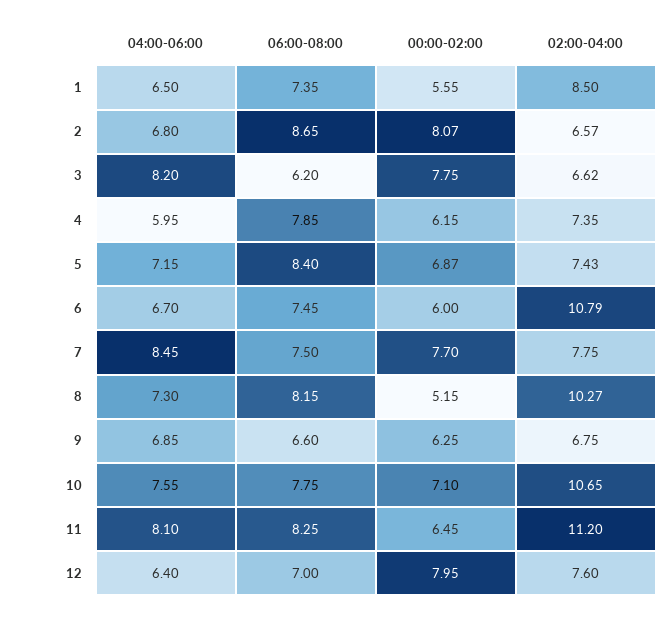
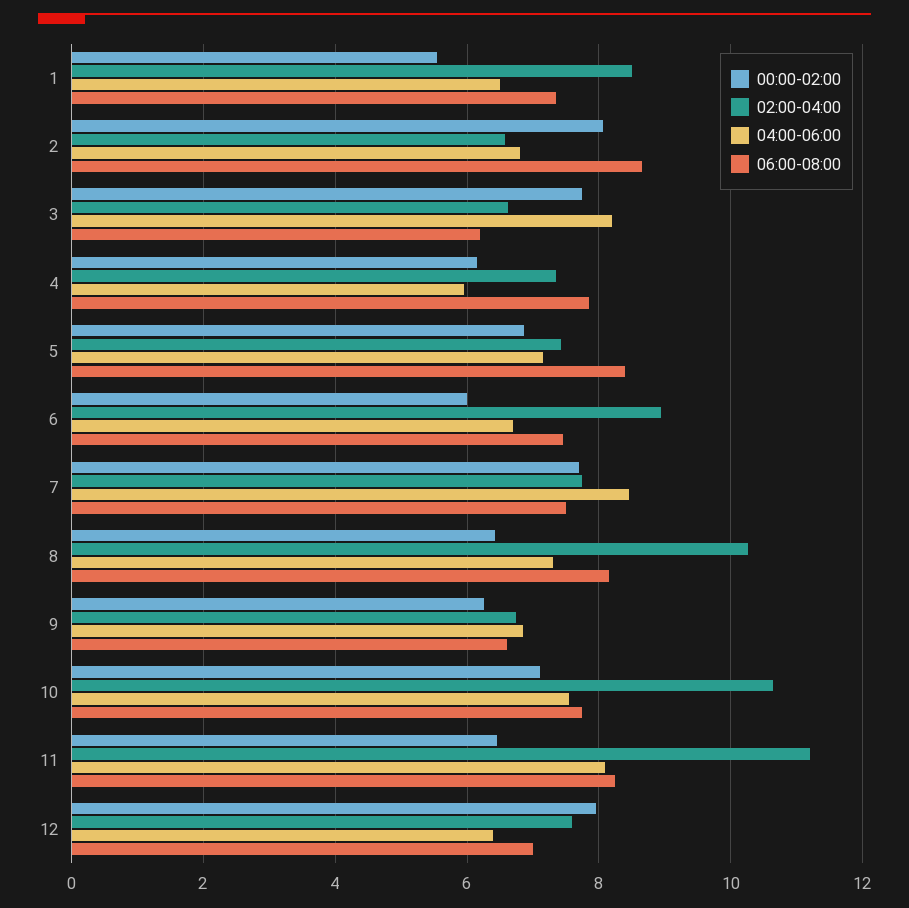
02:00-04:00, 6: 10.79 -> 9
00:00-02:00, 8: 5.15 -> 6.4

